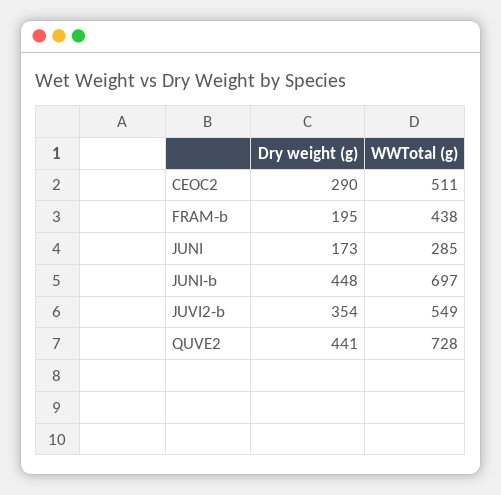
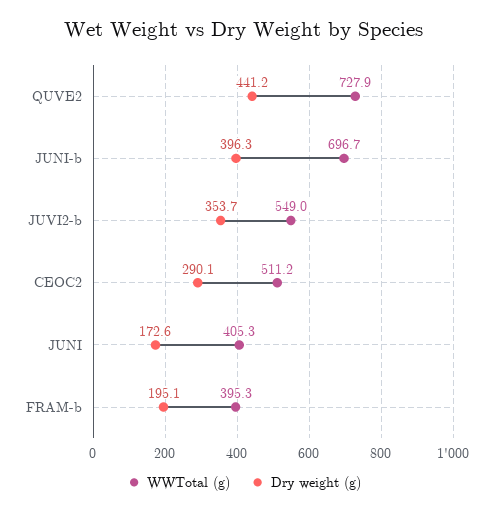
WWTotal (g), FRAM-b: 438 -> 395.3
WWTotal (g), JUNI: 285 -> 405.3
Dry weight (g), JUNI-b: 448 -> 396.3

